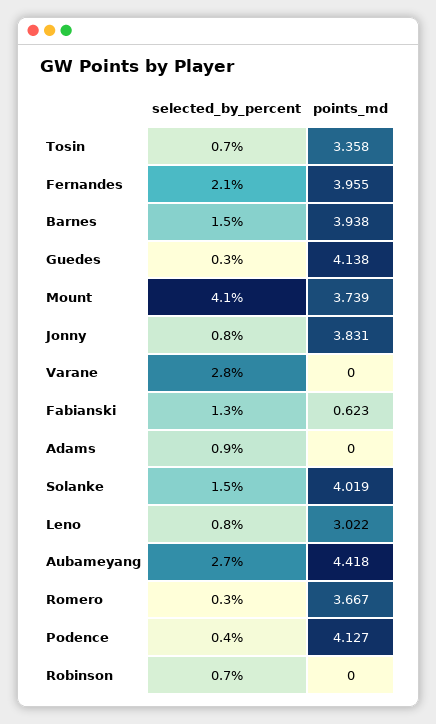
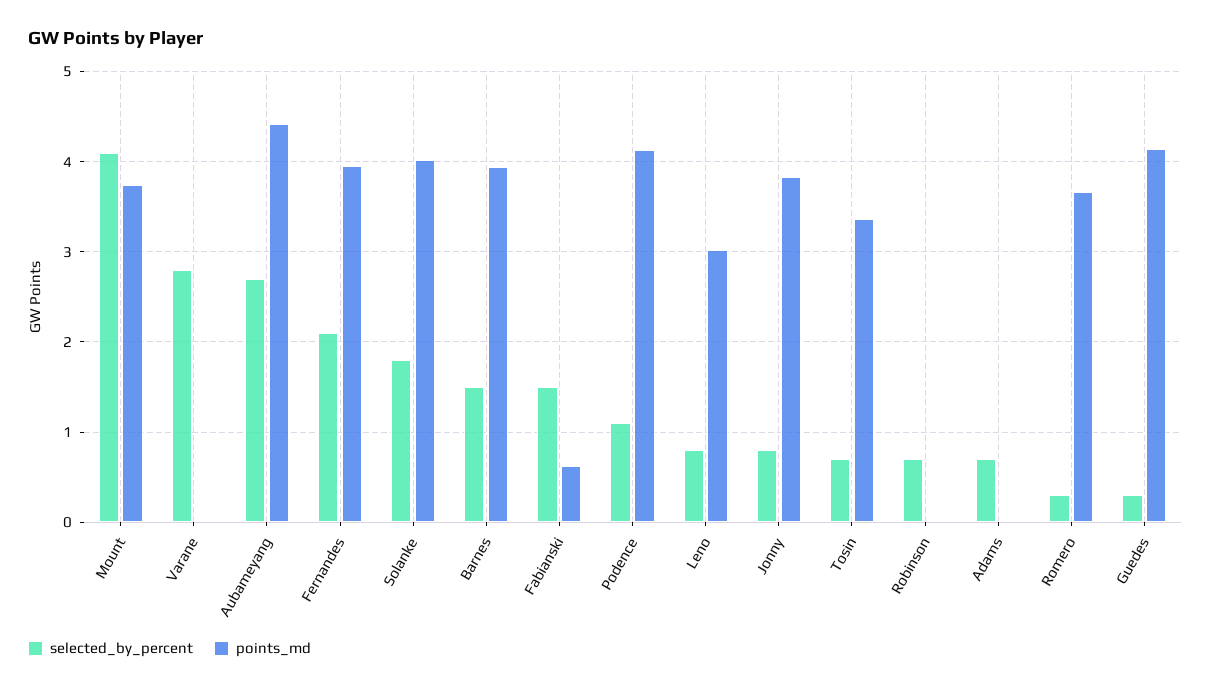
selected_by_percent, Fabianski: 1.3 -> 1.5
selected_by_percent, Adams: 0.9 -> 0.7
selected_by_percent, Solanke: 1.5 -> 1.8
selected_by_percent, Podence: 0.4 -> 1.1

